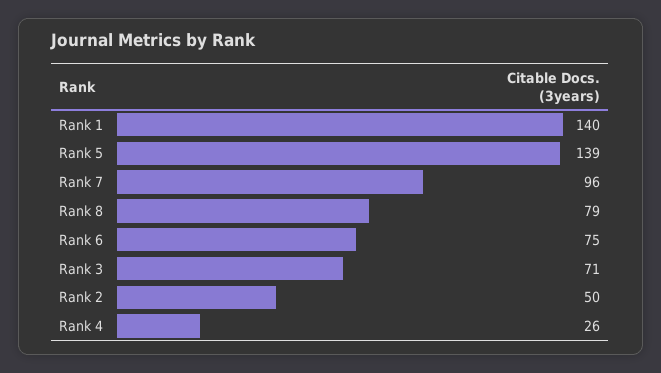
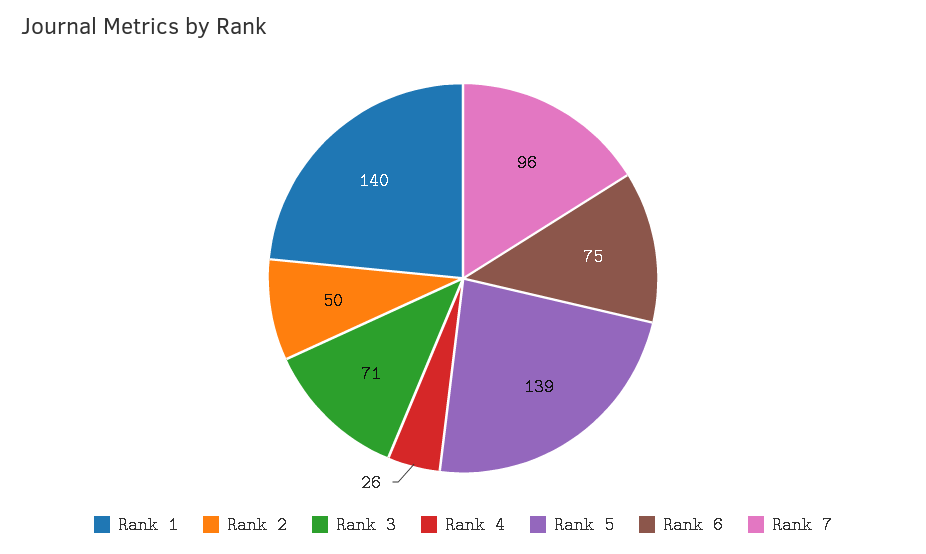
Rank 8: 79 -> none

